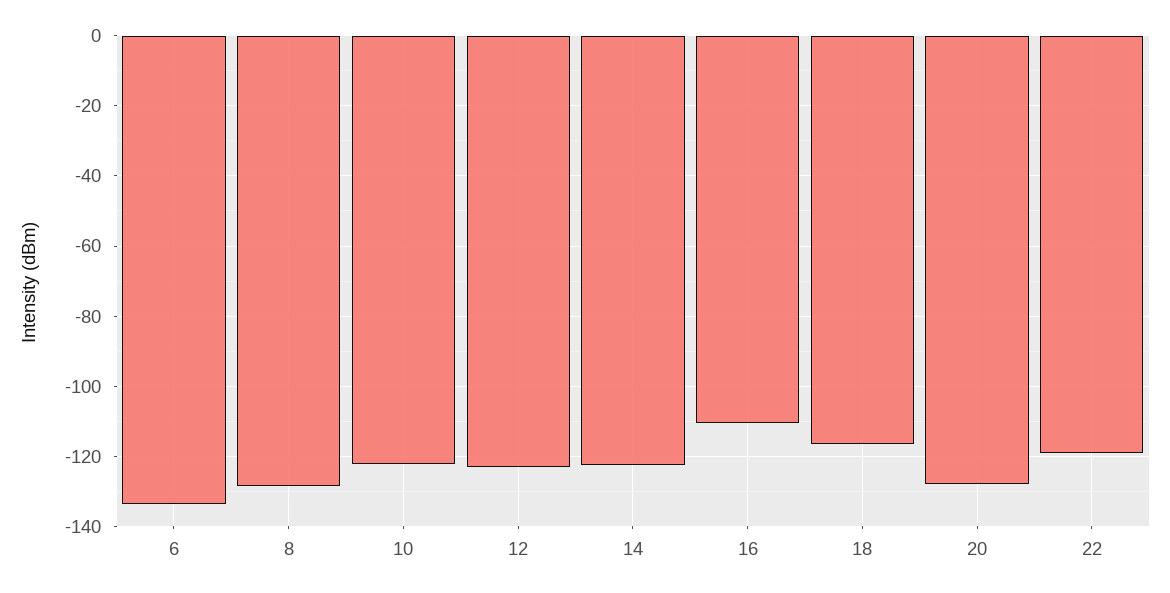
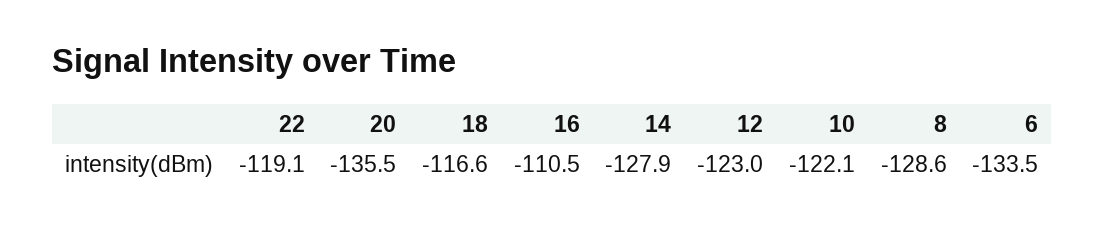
14: -122 -> -127.9
20: -128 -> -135.5

